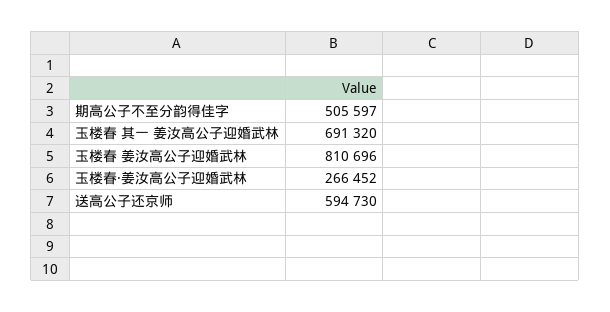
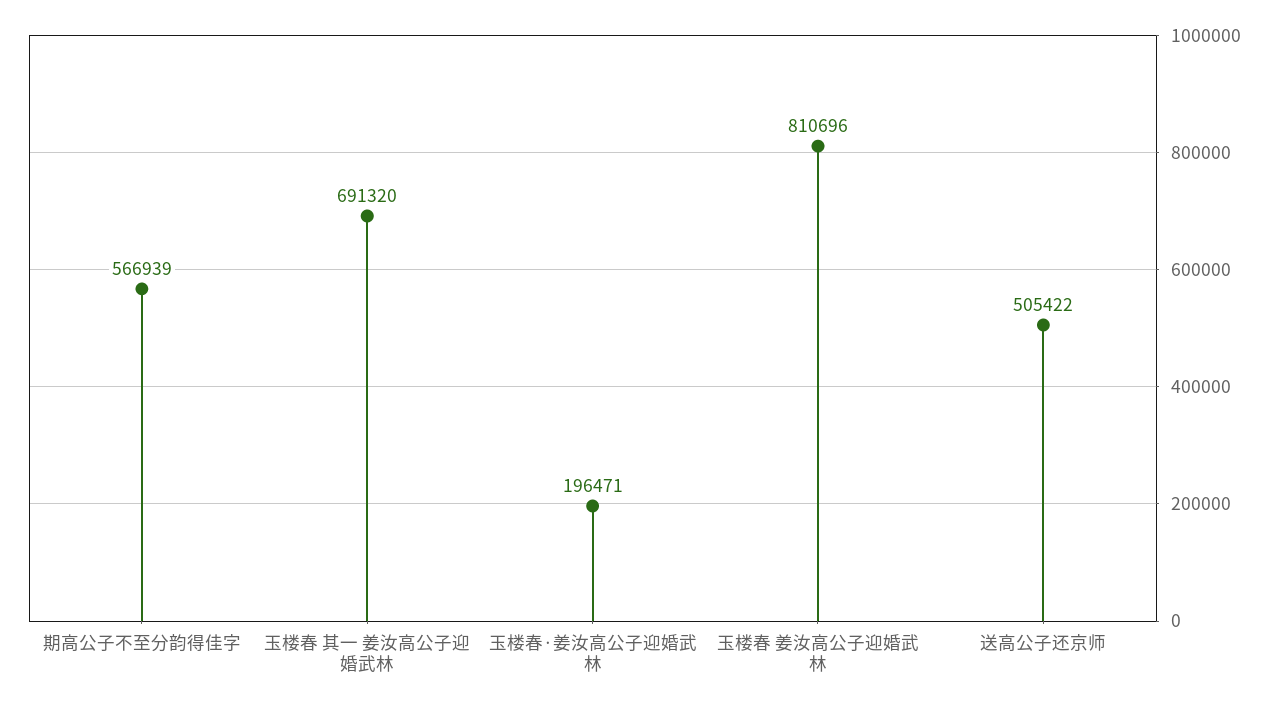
期高公子不至分韵得佳字: 505597 -> 566939
玉楼春·姜汝高公子迎婚武林: 266452 -> 196471
送高公子还京师: 594730 -> 505422

